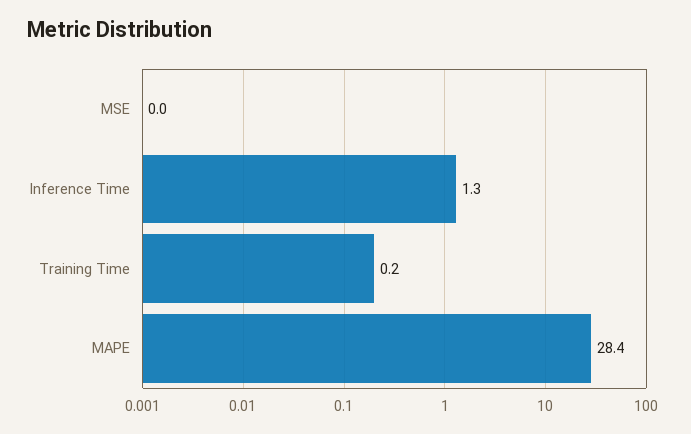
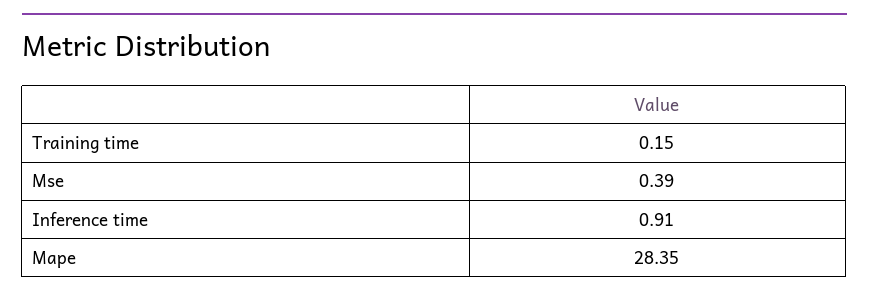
MSE: 0 -> 0.39
Inference Time: 1.3 -> 0.91

